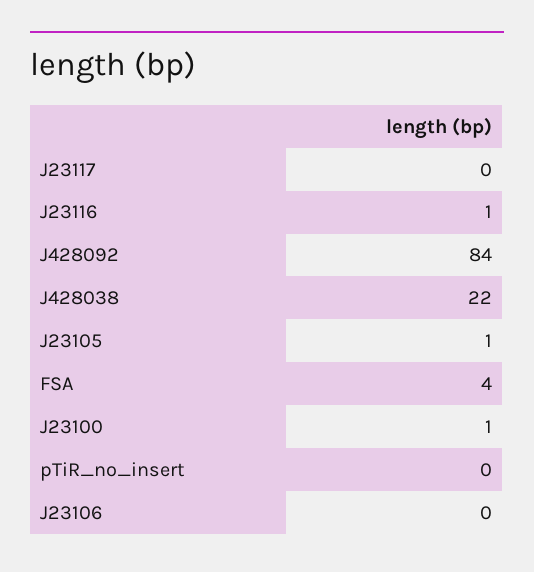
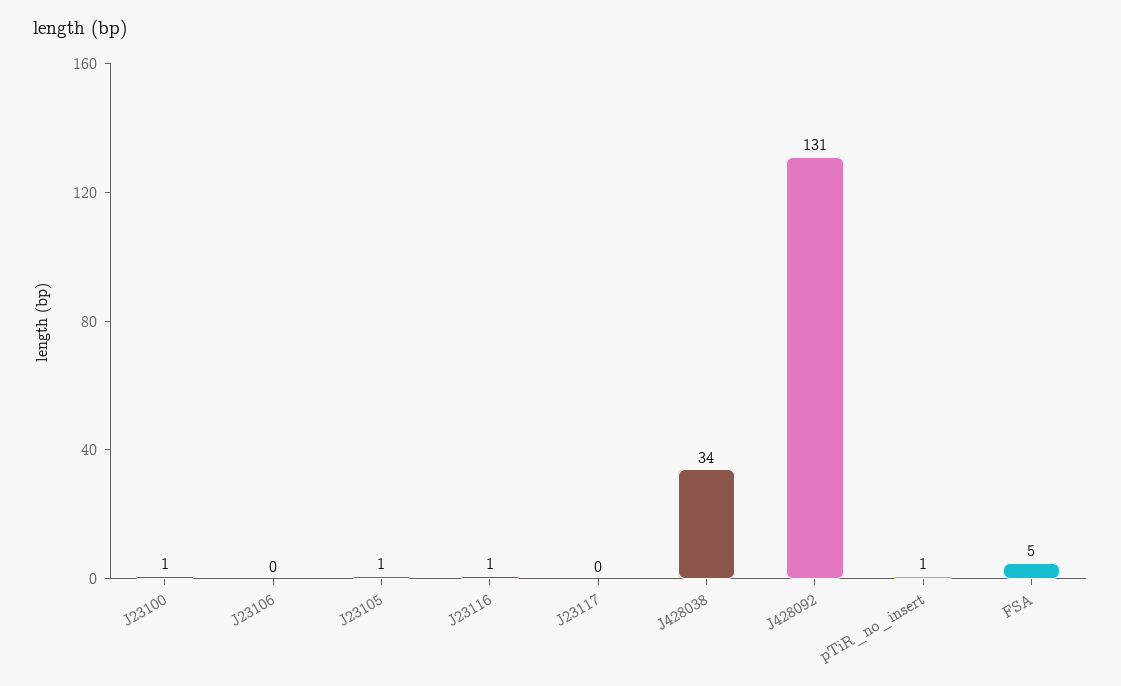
J428092: 84 -> 131
J428038: 22 -> 34
FSA: 4 -> 5
pTiR_no_insert: 0 -> 1

